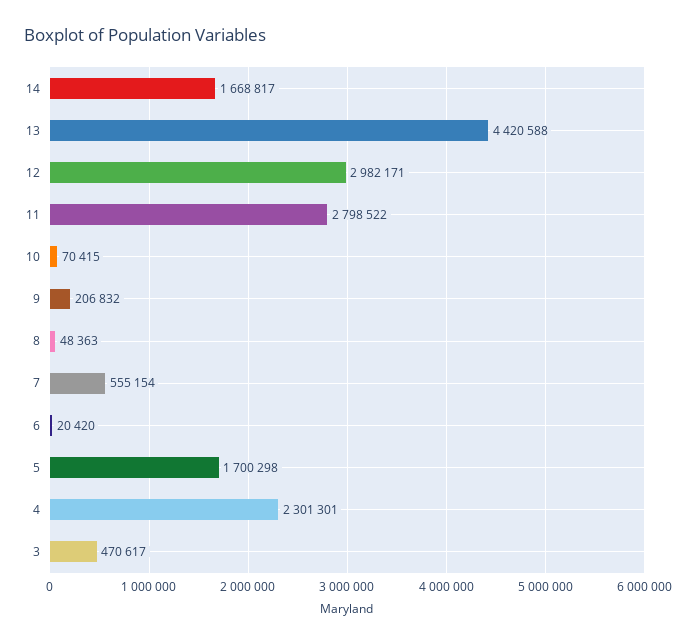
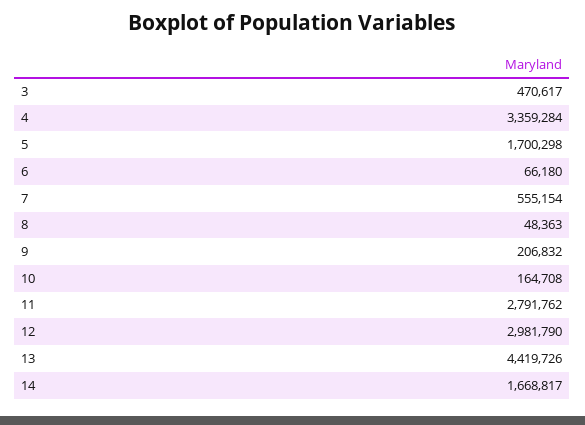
13: 4420588 -> 4419726
12: 2982171 -> 2981790
11: 2798522 -> 2791762
10: 70415 -> 164708
6: 20420 -> 66180
4: 2301301 -> 3359284

